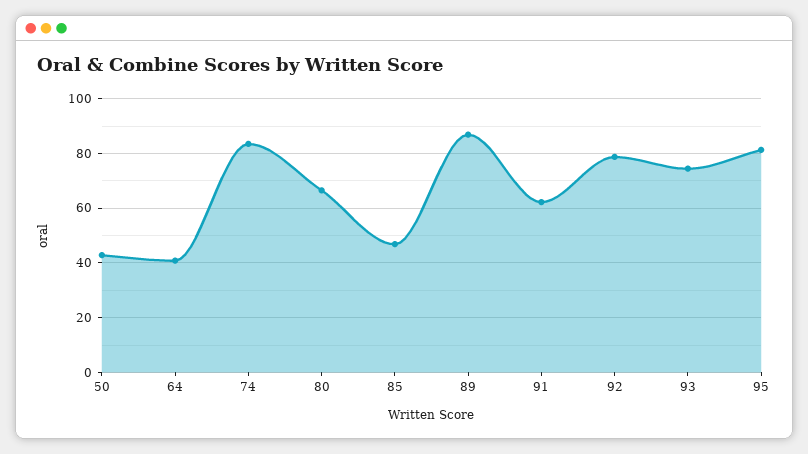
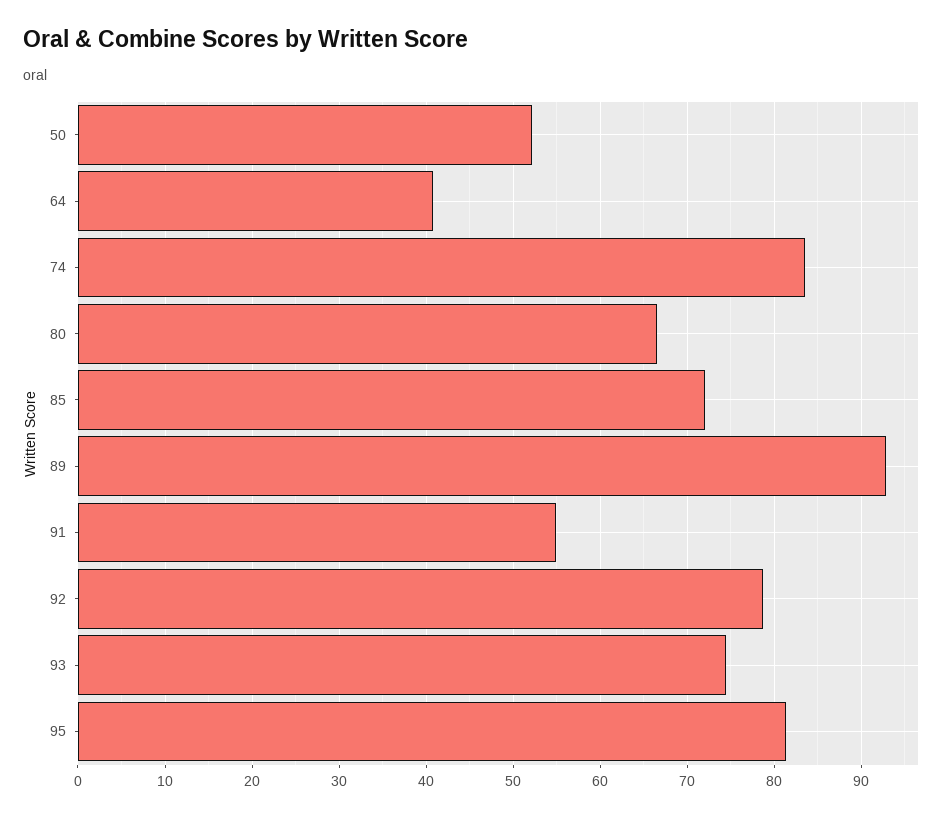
50: 42.5 -> 52
85: 47.5 -> 72
89: 87.5 -> 93
91: 62.5 -> 55

